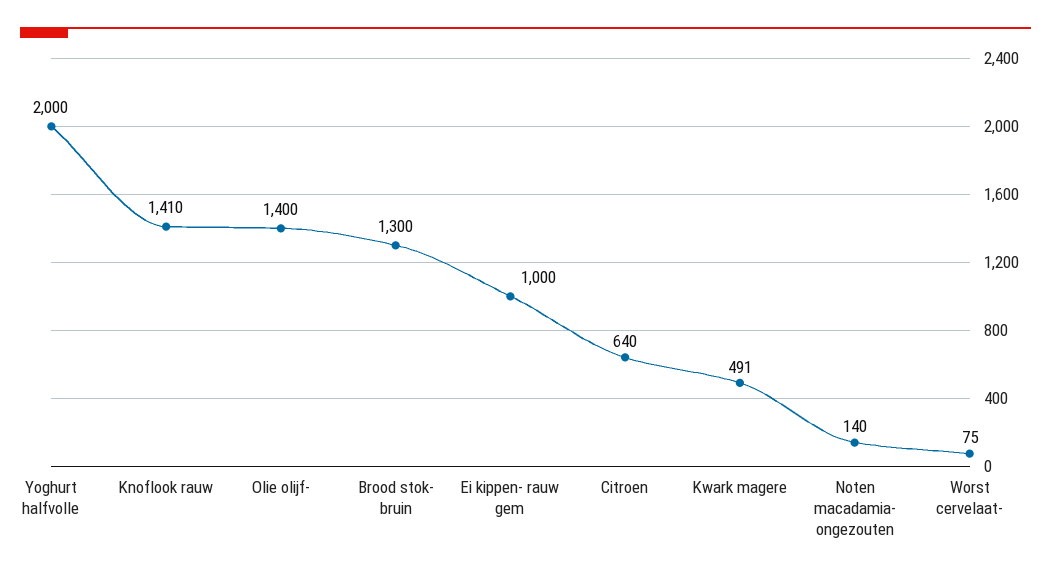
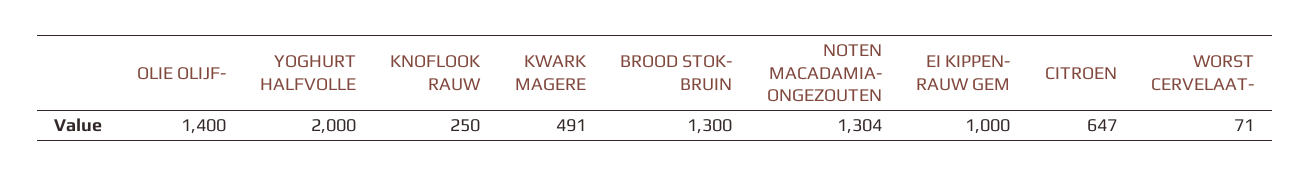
Knoflook rauw: 1410 -> 250
Citroen: 640 -> 647
Noten macadamia- ongezouten: 140 -> 1304
Worst cervelaat-: 75 -> 71

